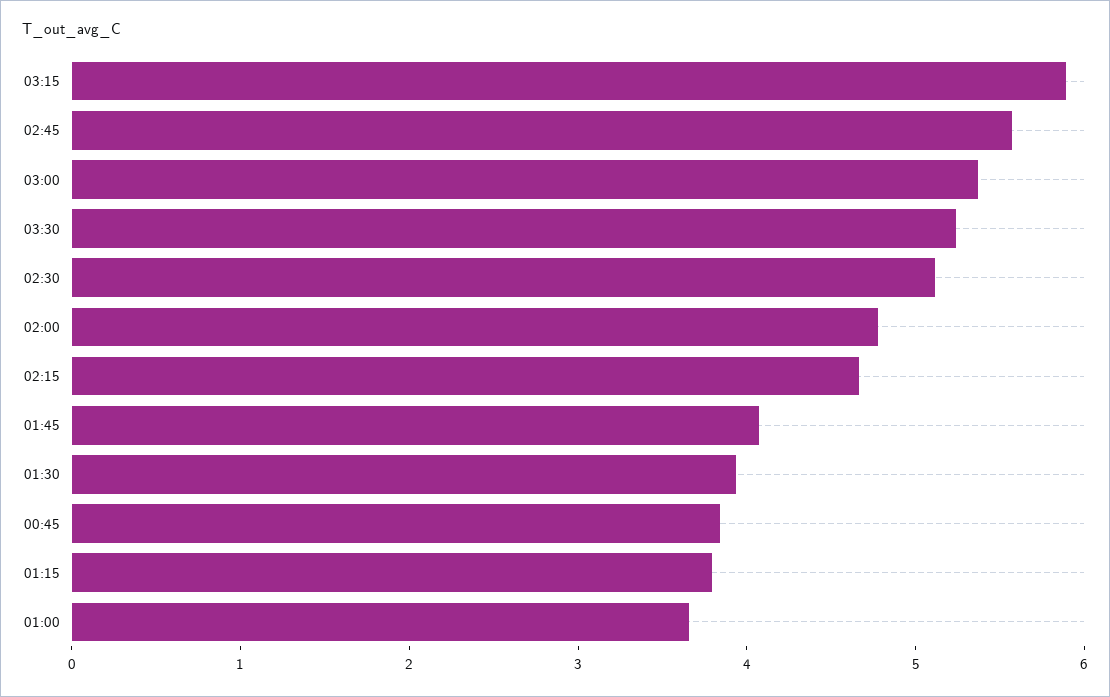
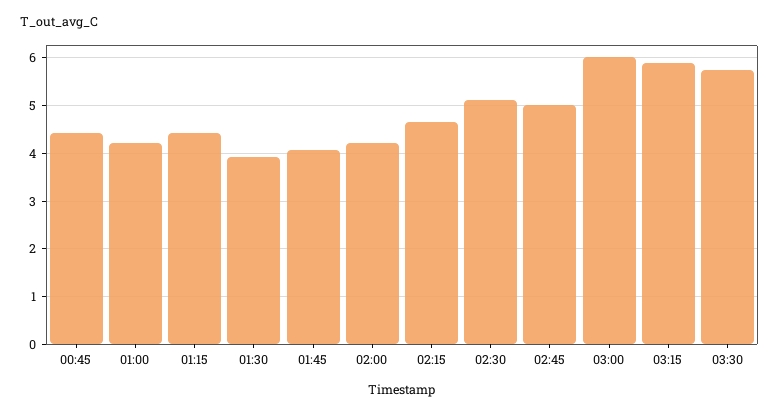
02:45: 5.6 -> 5
03:00: 5.4 -> 6
03:30: 5.2 -> 5.8
02:00: 4.8 -> 4.2
00:45: 3.8 -> 4.4
01:15: 3.8 -> 4.4
01:00: 3.6 -> 4.2

